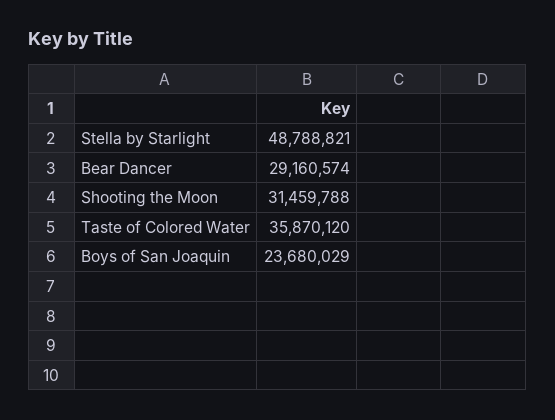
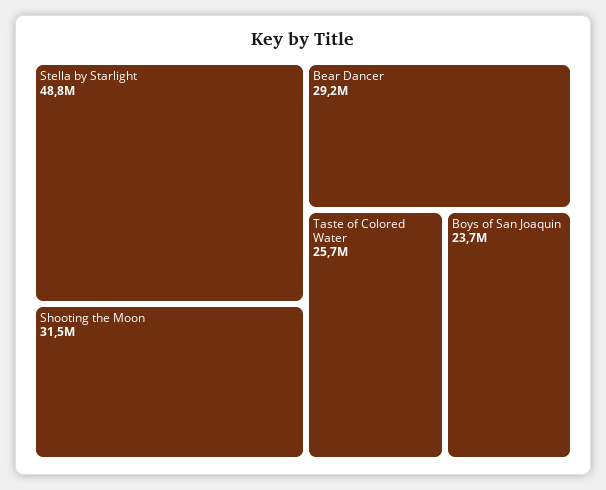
Taste of Colored Water: 35870120 -> 25700000

